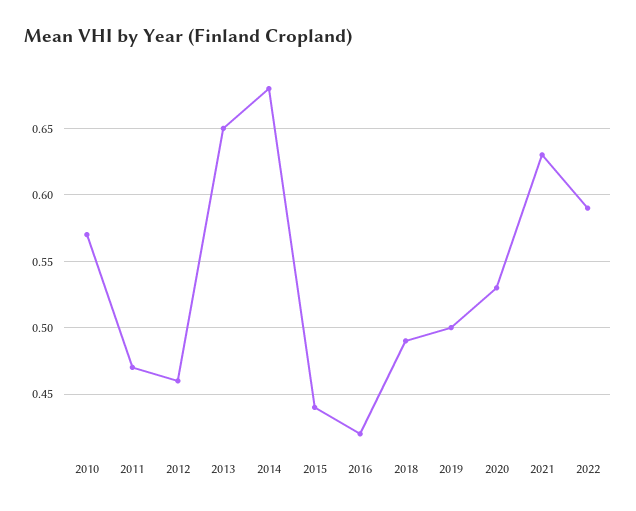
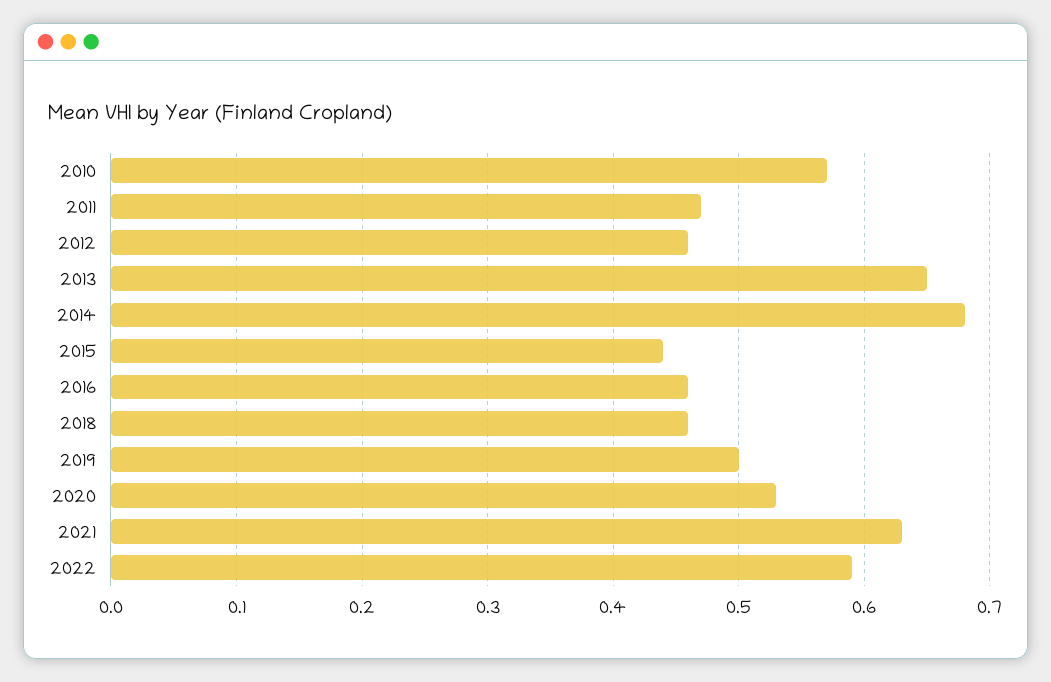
2016: 0.42 -> 0.46
2018: 0.49 -> 0.46

